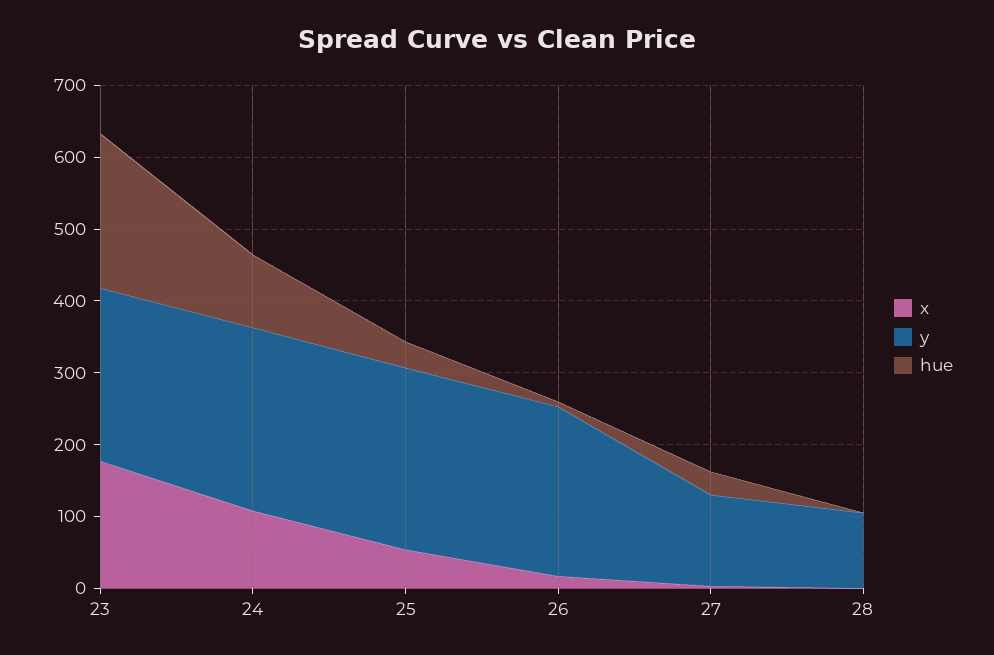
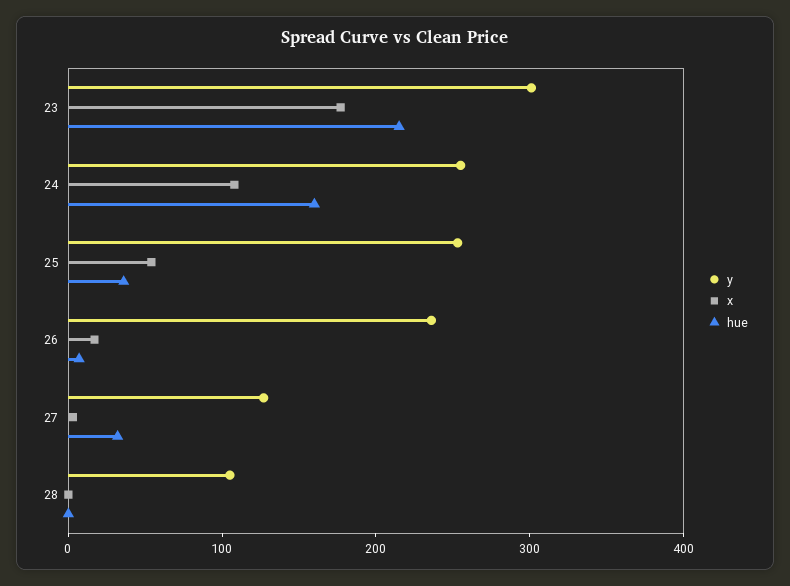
y, 23: 240 -> 300
hue, 24: 100 -> 160

